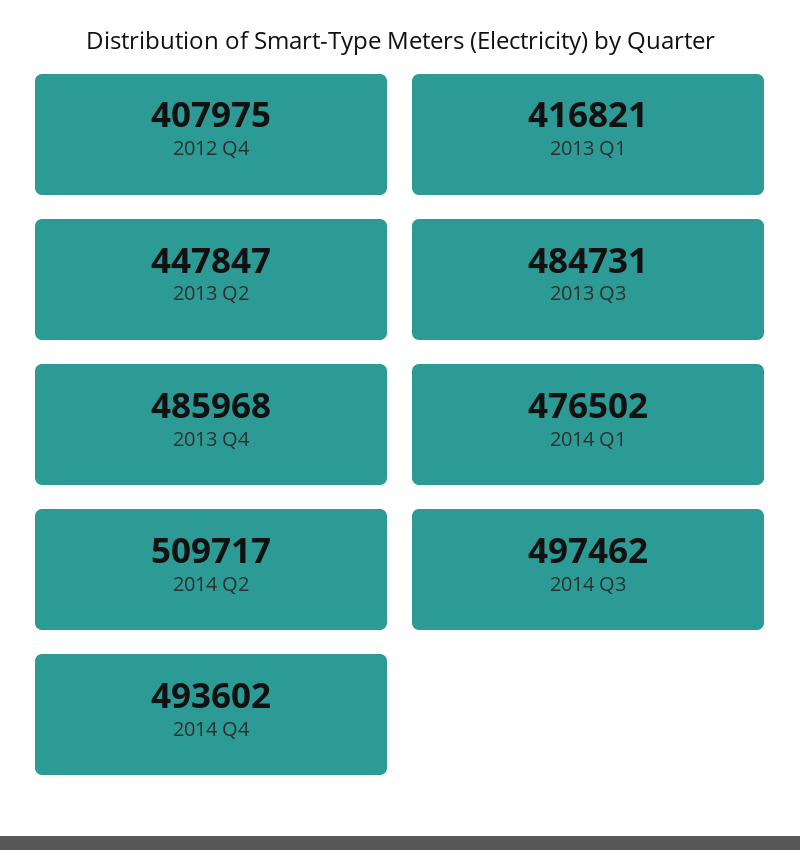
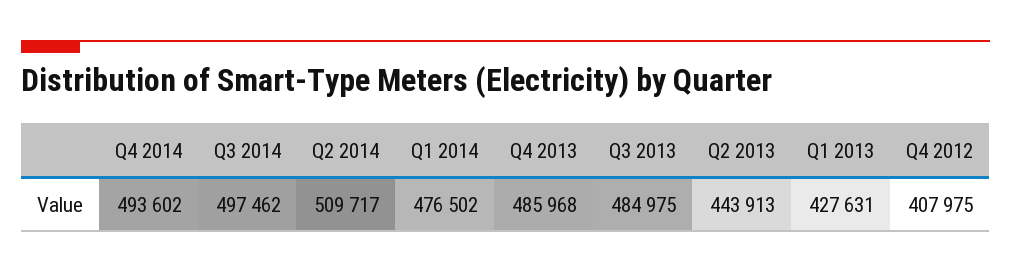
2013 Q1: 416821 -> 427631
2013 Q2: 447847 -> 443913
2013 Q3: 484731 -> 484975

